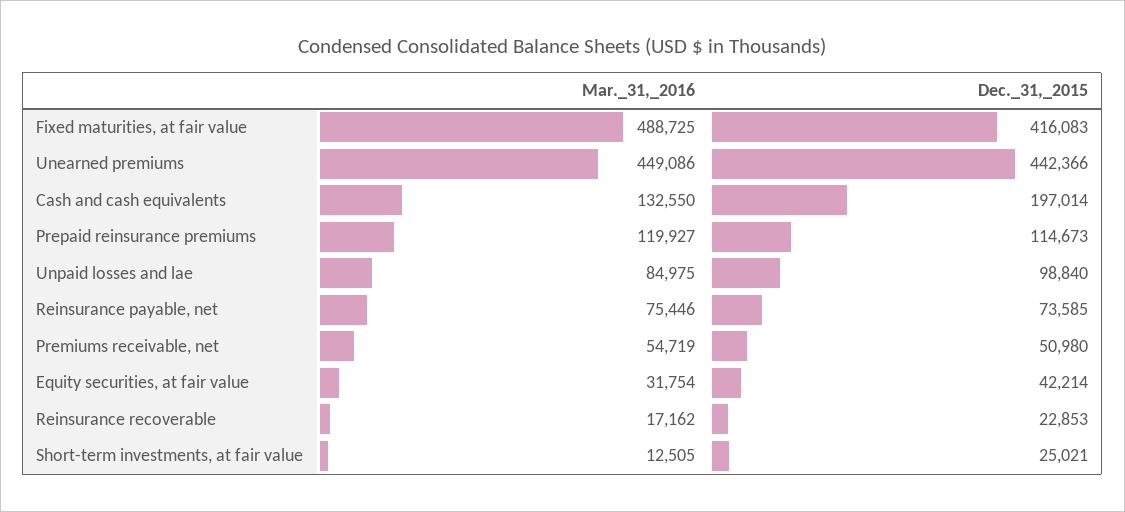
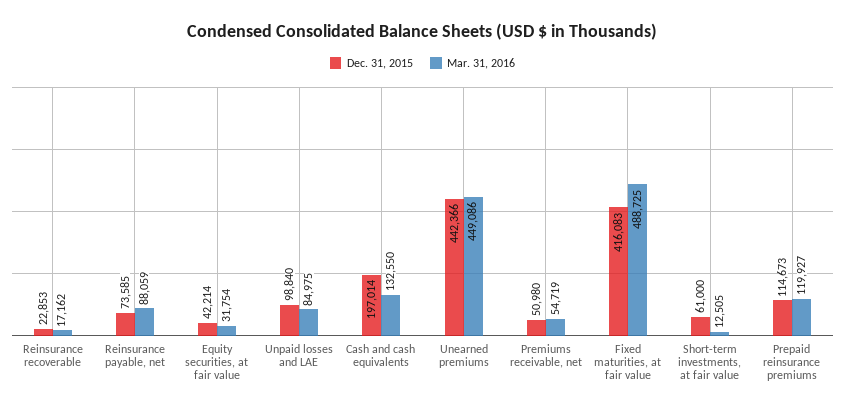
Mar._31,_2016, Reinsurance payable, net: 75446 -> 88059
Dec._31,_2015, Short-term investments, at fair value: 25021 -> 61000

